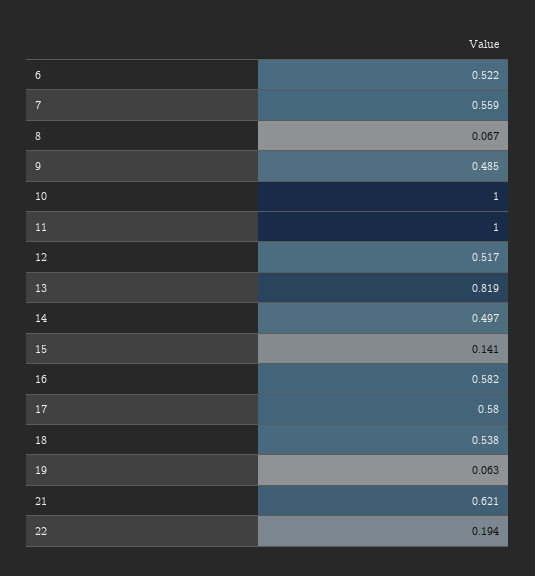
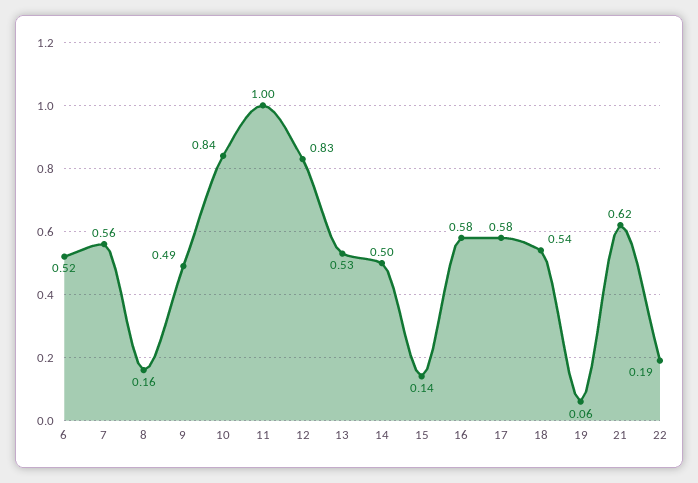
8: 0.067 -> 0.16
10: 1 -> 0.84
12: 0.517 -> 0.83
13: 0.819 -> 0.53

